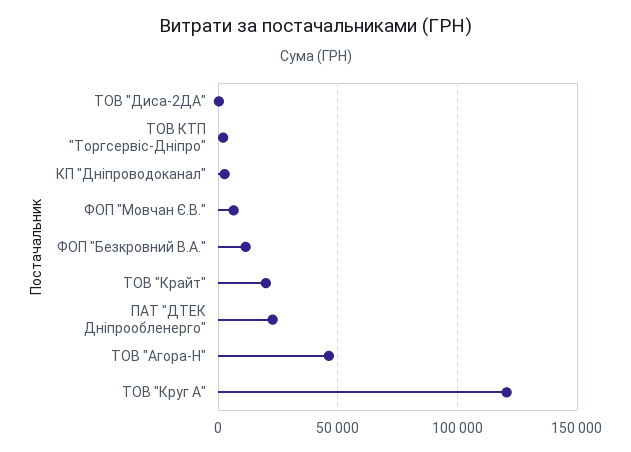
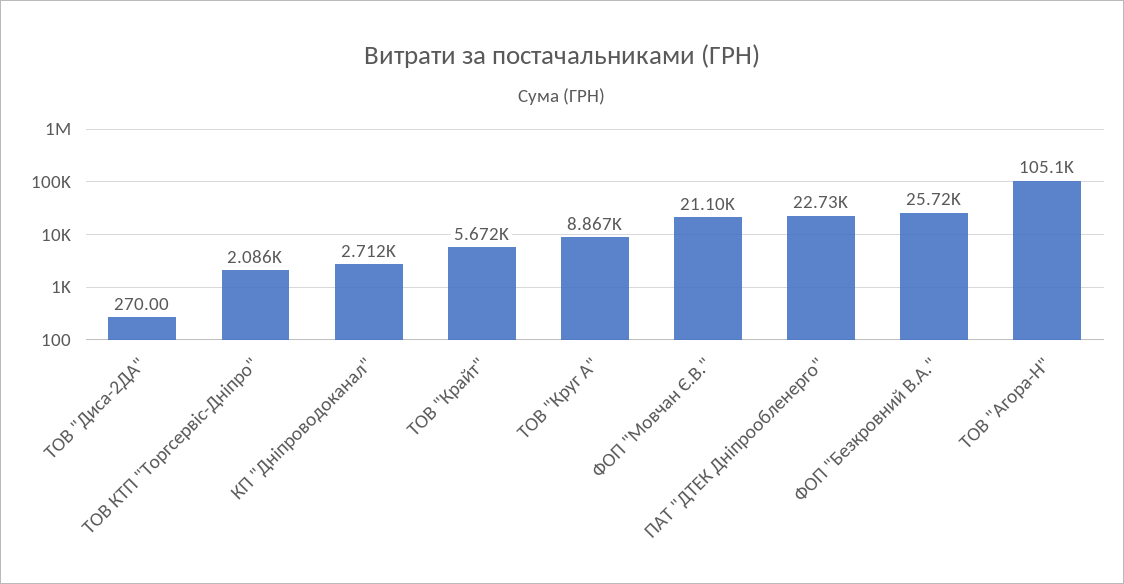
ФОП "Мовчан Є.В.": 5000 -> 21100
ФОП "Безкровний В.А.": 10000 -> 25720
ТОВ "Крайт": 20000 -> 5672
ТОВ "Агора-Н": 45000 -> 105100
ТОВ "Круг А": 120000 -> 8867

